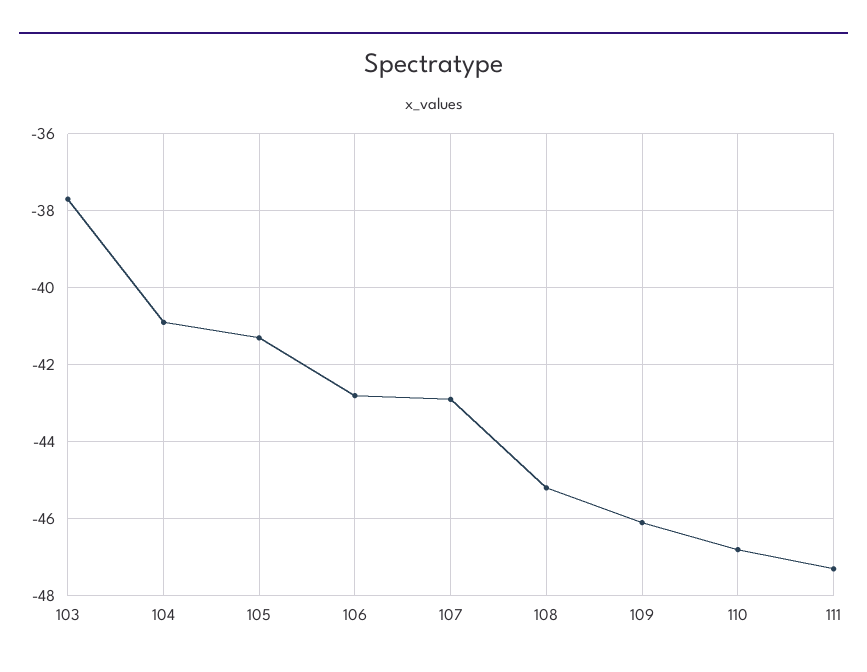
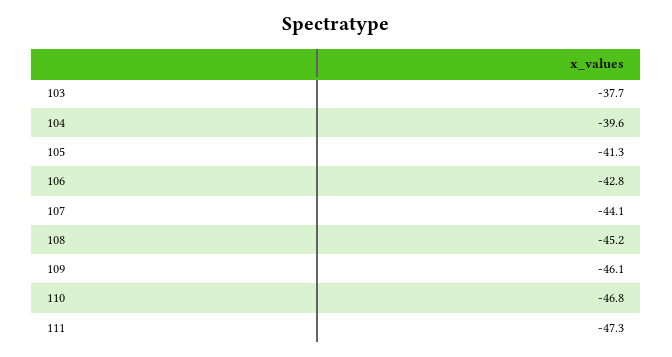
104: -41 -> -39.6
107: -43 -> -44.1

